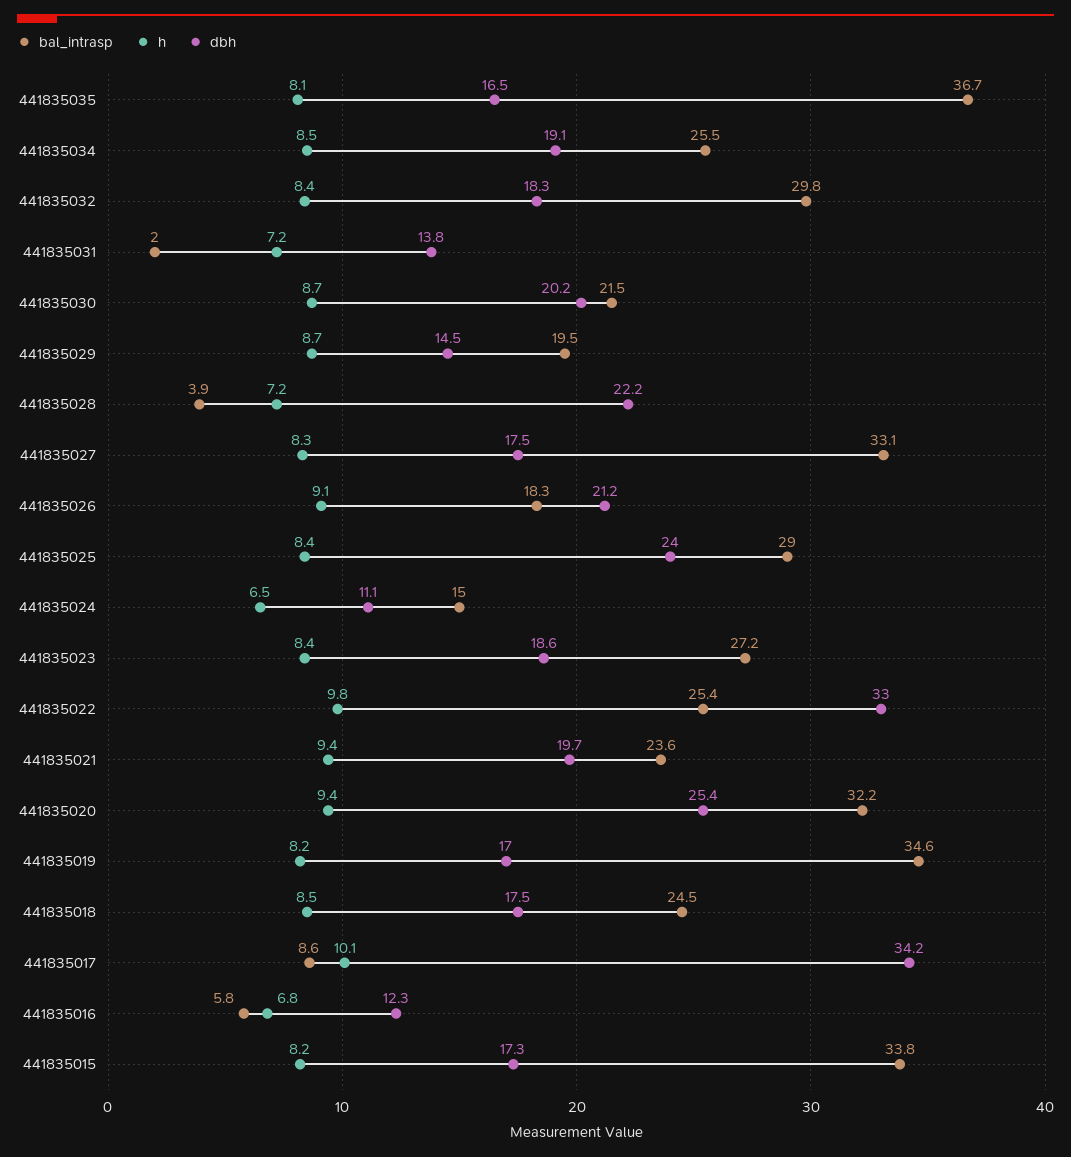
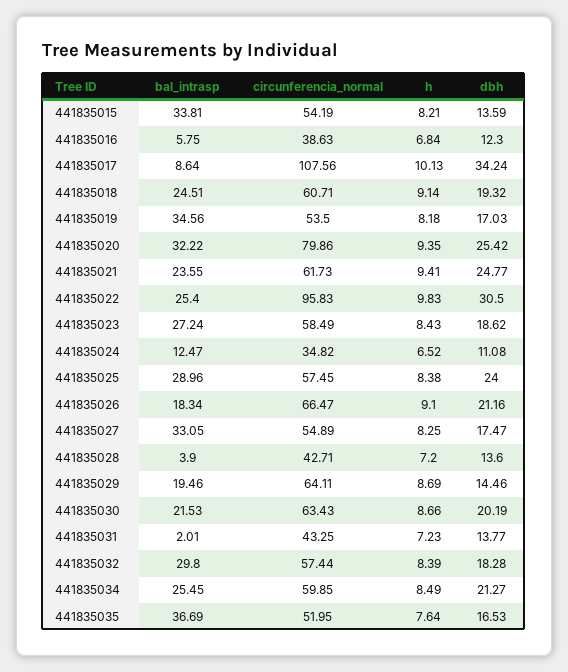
h, 441835035: 8.1 -> 7.64
dbh, 441835034: 19.1 -> 21.27
dbh, 441835028: 22.2 -> 13.6
bal_intrasp, 441835024: 15 -> 12.47
dbh, 441835022: 33 -> 30.5
dbh, 441835021: 19.7 -> 24.77
h, 441835018: 8.5 -> 9.14
dbh, 441835018: 17.5 -> 19.32
dbh, 441835015: 17.3 -> 13.59
circunferencia_normal, 441835015: none -> 54.19
circunferencia_normal, 441835016: none -> 38.63
circunferencia_normal, 441835017: none -> 107.56
circunferencia_normal, 441835018: none -> 60.71
circunferencia_normal, 441835019: none -> 53.5
circunferencia_normal, 441835020: none -> 79.86
circunferencia_normal, 441835021: none -> 61.73
circunferencia_normal, 441835022: none -> 95.83
circunferencia_normal, 441835023: none -> 58.49
circunferencia_normal, 441835024: none -> 34.82
circunferencia_normal, 441835025: none -> 57.45
circunferencia_normal, 441835026: none -> 66.47
circunferencia_normal, 441835027: none -> 54.89
circunferencia_normal, 441835028: none -> 42.71
circunferencia_normal, 441835029: none -> 64.11
circunferencia_normal, 441835030: none -> 63.43
circunferencia_normal, 441835031: none -> 43.25
circunferencia_normal, 441835032: none -> 57.44
circunferencia_normal, 441835034: none -> 59.85
circunferencia_normal, 441835035: none -> 51.95

